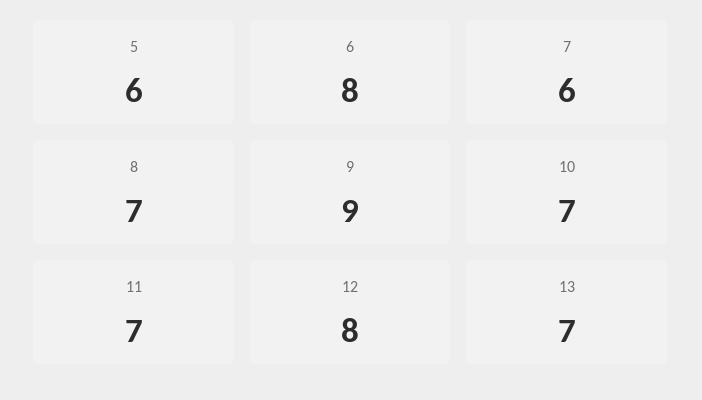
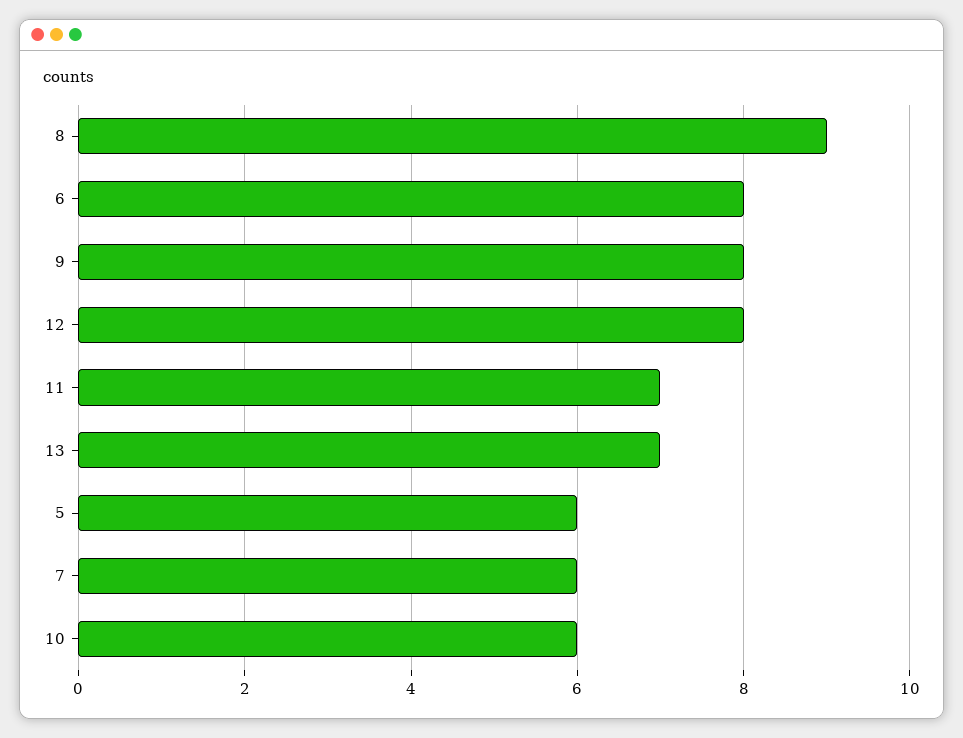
8: 7 -> 9
9: 9 -> 8
10: 7 -> 6

